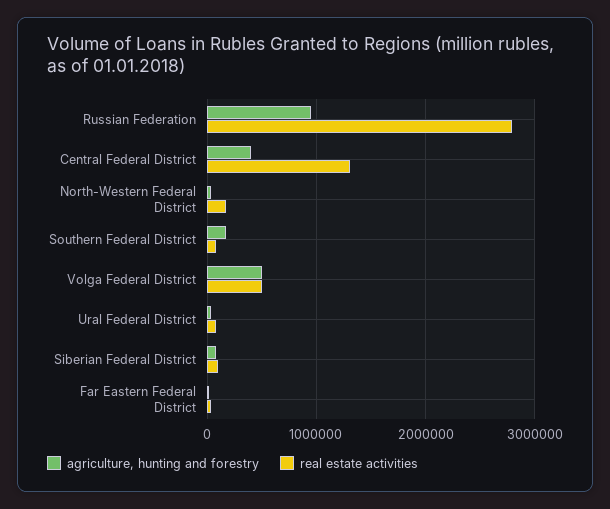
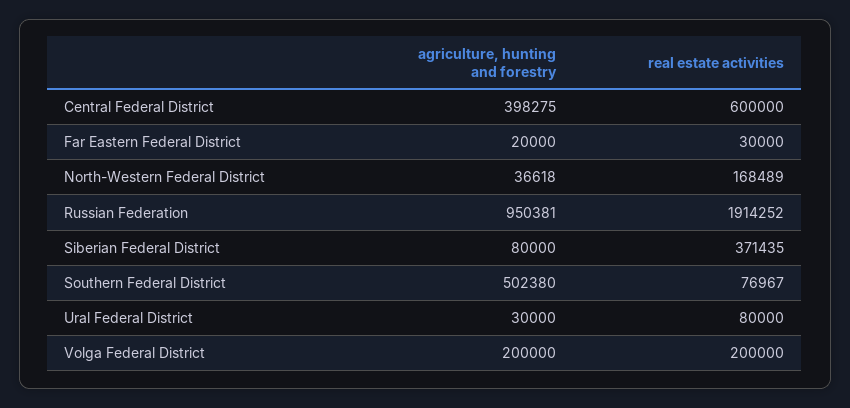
real estate activities, Russian Federation: 2800000 -> 1914252
real estate activities, Central Federal District: 1300000 -> 600000
agriculture, hunting and forestry, Southern Federal District: 200000 -> 502380
agriculture, hunting and forestry, Volga Federal District: 500000 -> 200000
real estate activities, Volga Federal District: 500000 -> 200000
real estate activities, Siberian Federal District: 100000 -> 371435

